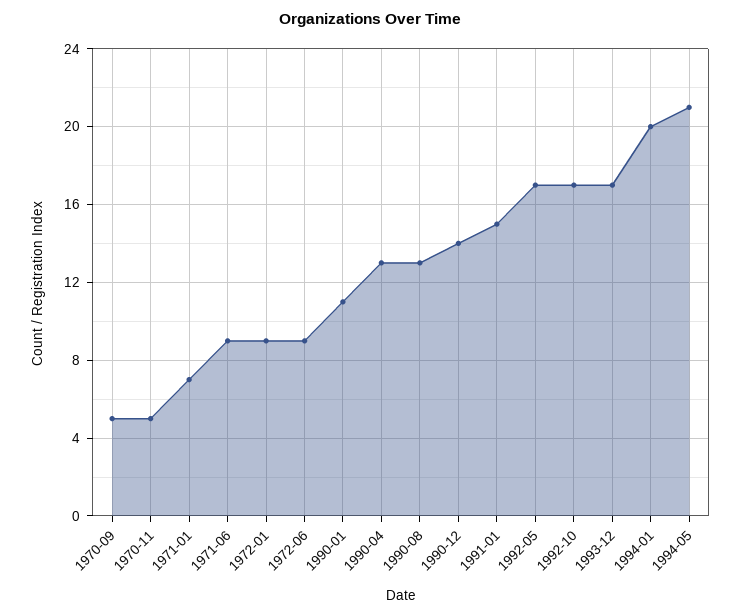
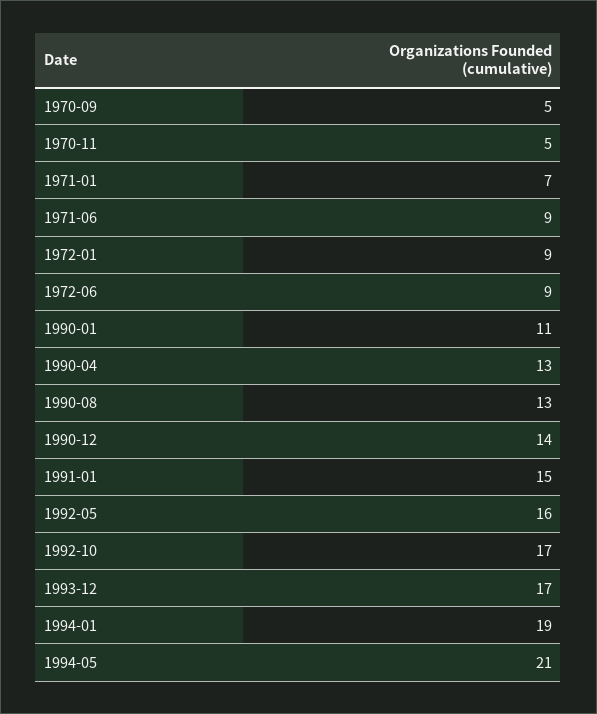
1992-05: 17 -> 16
1994-01: 20 -> 19

